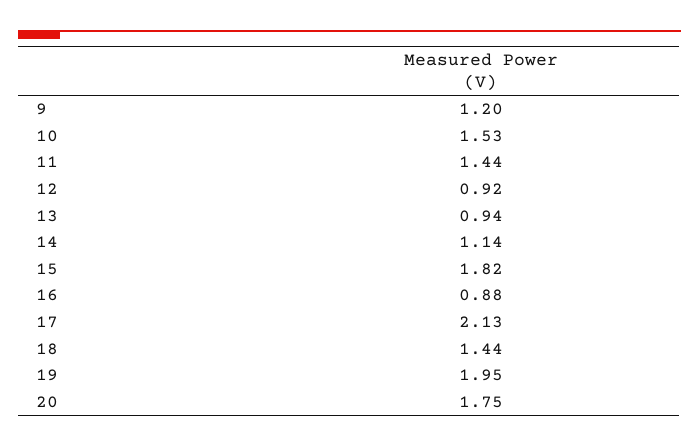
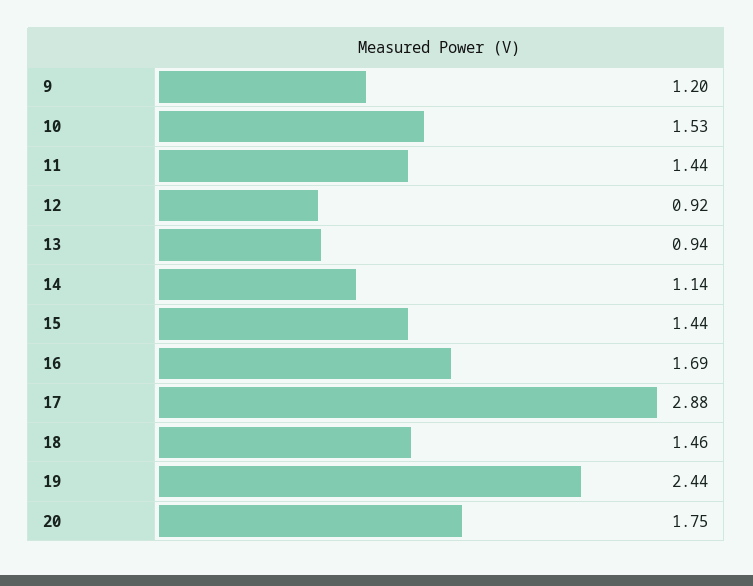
15: 1.82 -> 1.44
16: 0.88 -> 1.69
17: 2.13 -> 2.88
18: 1.44 -> 1.46
19: 1.95 -> 2.44

